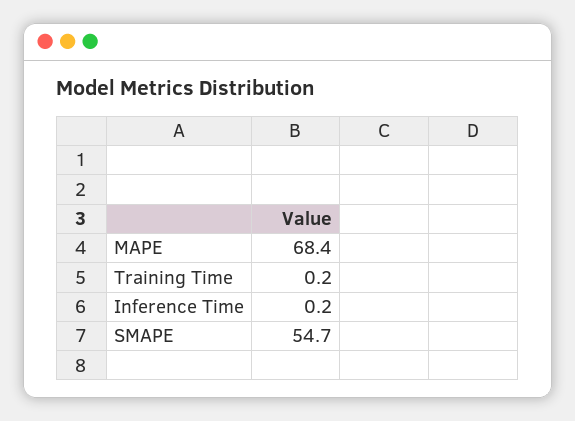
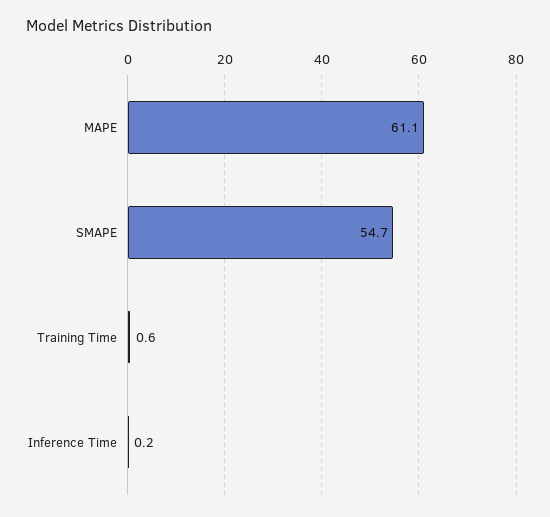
MAPE: 68.4 -> 61.1
Training Time: 0.2 -> 0.6

